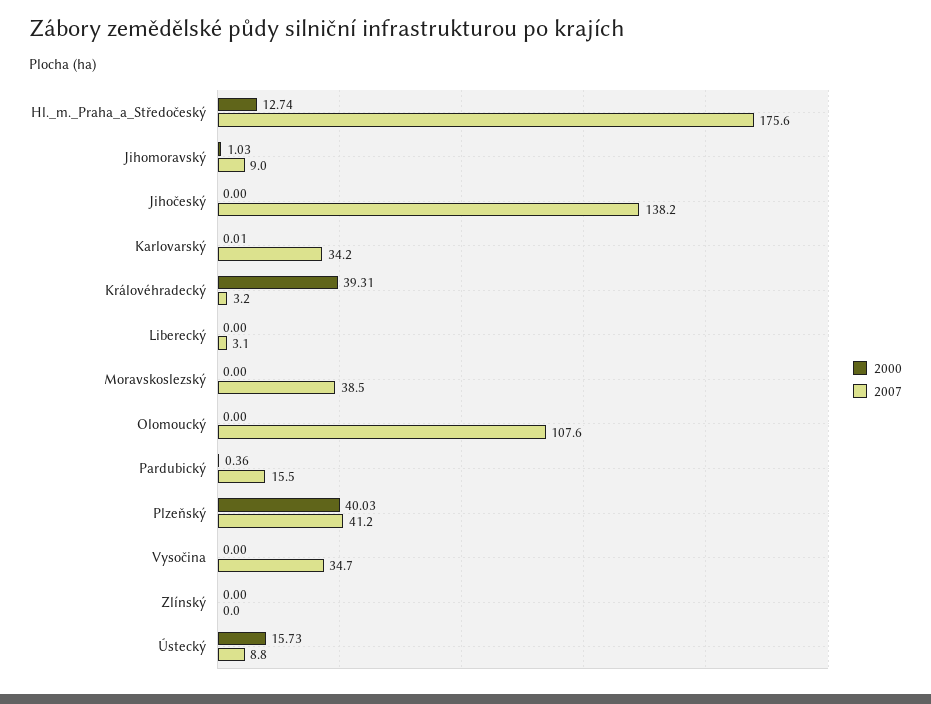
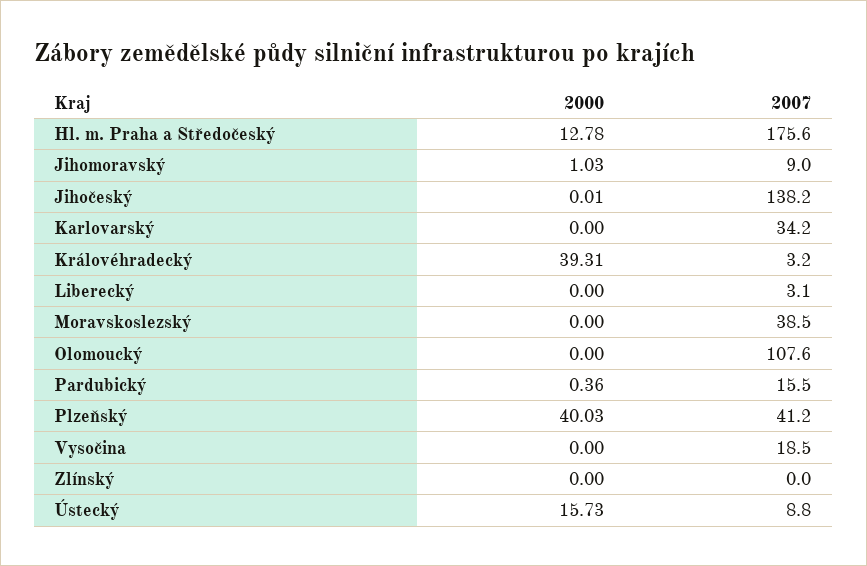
2000, Hl._m._Praha_a_Středočeský: 12.74 -> 12.78
2000, Jihočeský: 0 -> 0.01
2000, Karlovarský: 0.01 -> 0
2007, Vysočina: 34.7 -> 18.5

